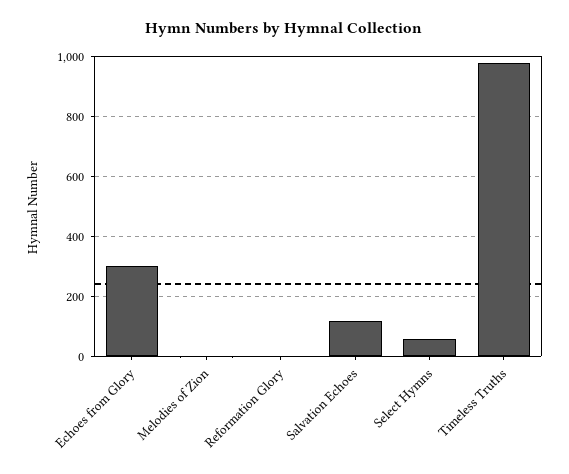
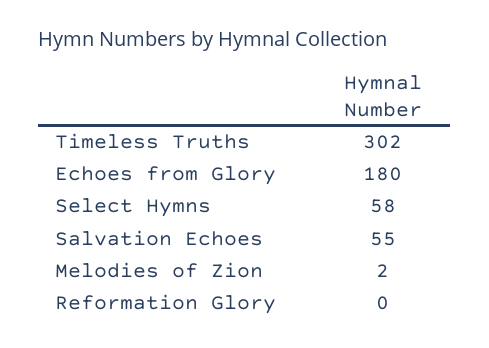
Echoes from Glory: 300 -> 180
Salvation Echoes: 120 -> 55
Timeless Truths: 980 -> 302

